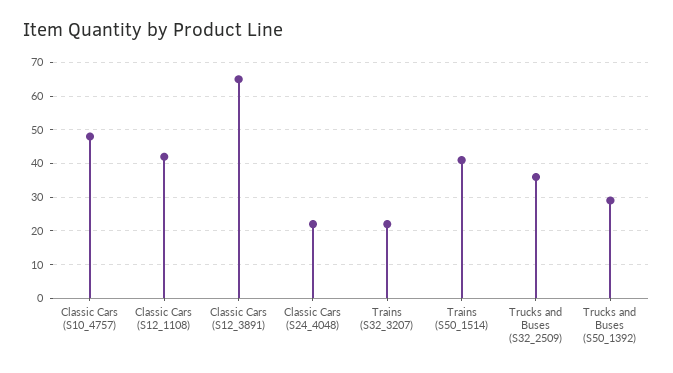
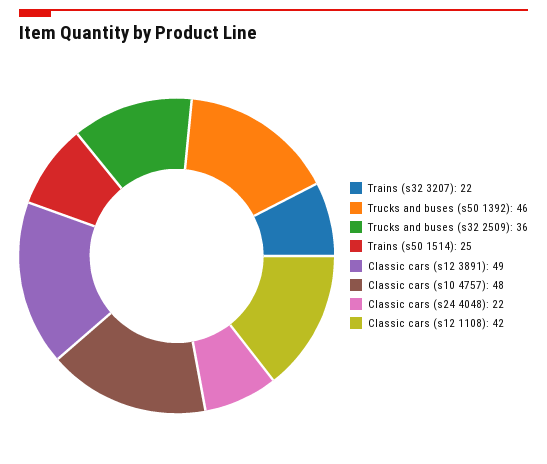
Classic Cars (S12_3891): 65 -> 49
Trains (S50_1514): 40 -> 25
Trucks and Buses (S50_1392): 30 -> 46

